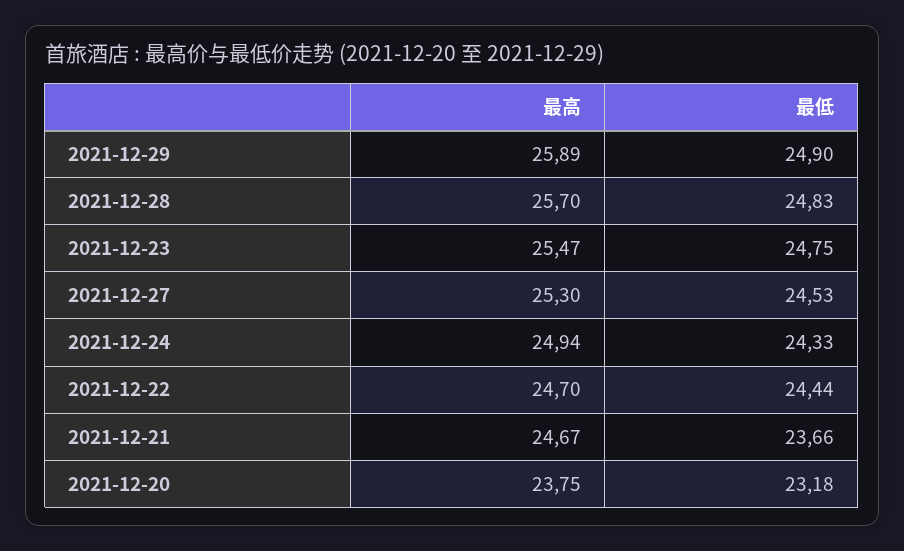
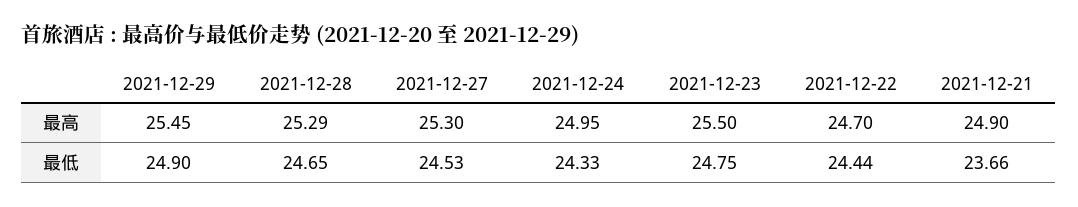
最高, 2021-12-29: 25.89 -> 25.45
最高, 2021-12-28: 25.7 -> 25.29
最低, 2021-12-28: 24.83 -> 24.65
最高, 2021-12-23: 25.47 -> 25.5
最高, 2021-12-24: 24.94 -> 24.95
最高, 2021-12-21: 24.67 -> 24.9
最高, 2021-12-20: 23.75 -> none
最低, 2021-12-20: 23.18 -> none

